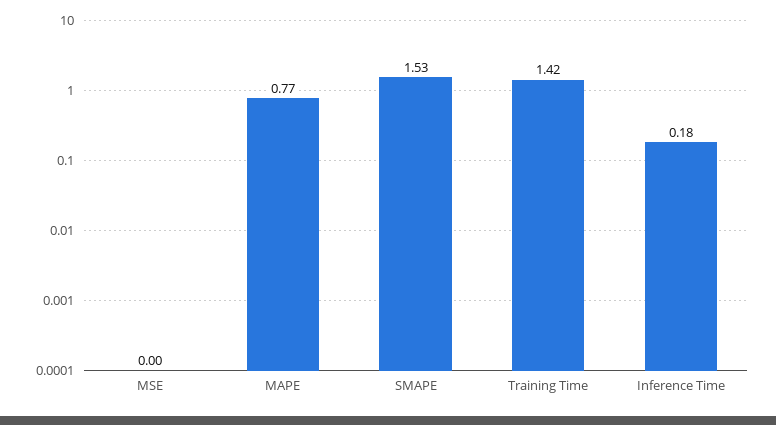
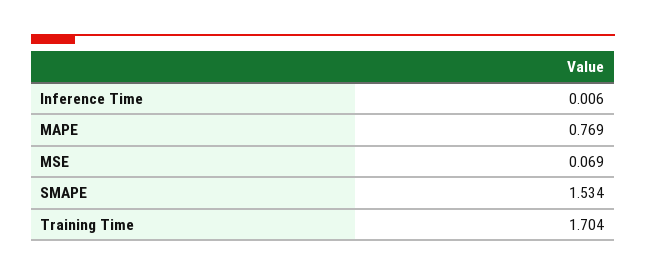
MSE: 0 -> 0.069
Training Time: 1.42 -> 1.704
Inference Time: 0.18 -> 0.006

